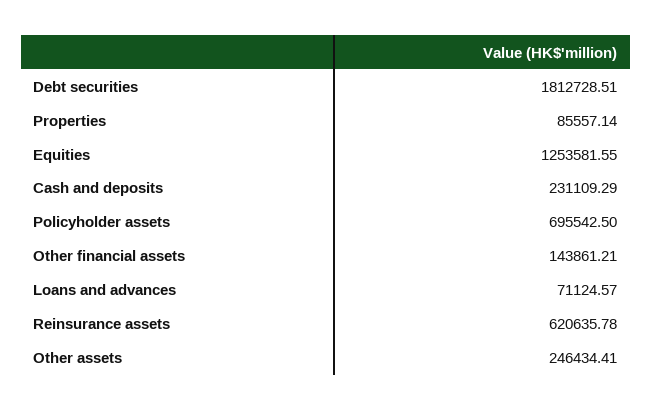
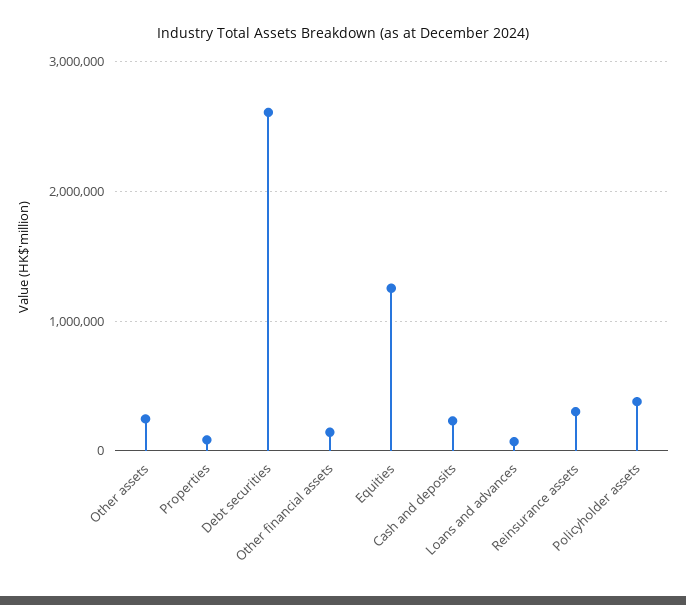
Debt securities: 1812728.51 -> 2600000
Policyholder assets: 695542.5 -> 400000
Reinsurance assets: 620635.78 -> 300000

